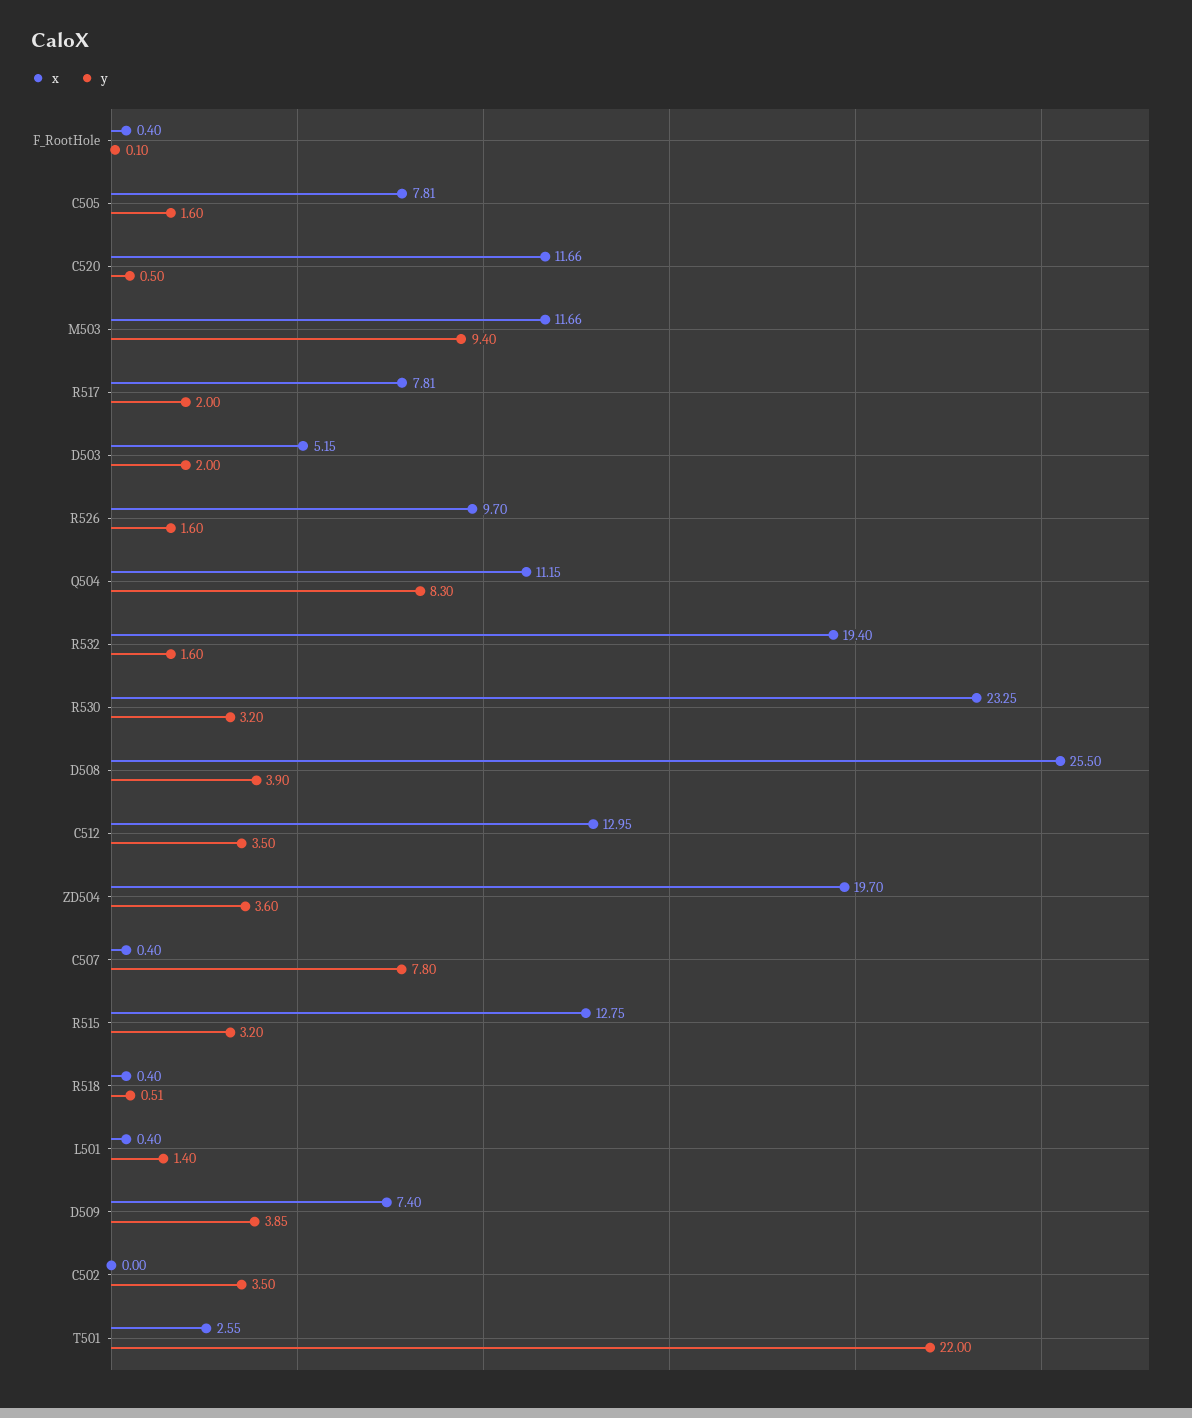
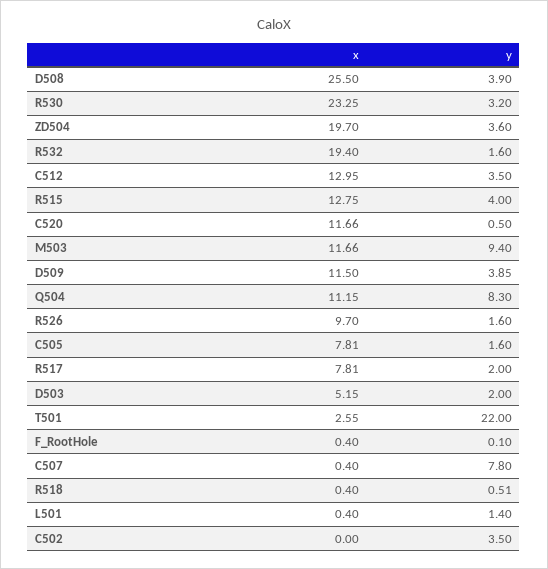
y, R515: 3.2 -> 4
x, D509: 7.4 -> 11.5

